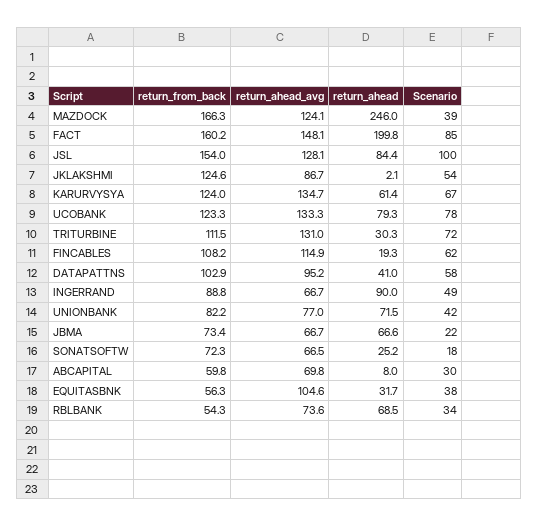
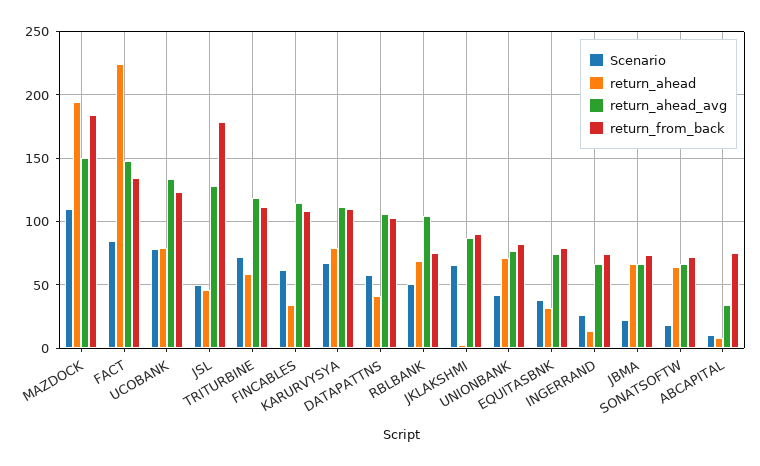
return_from_back, MAZDOCK: 166.3 -> 185
return_ahead_avg, MAZDOCK: 124.1 -> 150
return_ahead, MAZDOCK: 246 -> 195
Scenario, MAZDOCK: 39 -> 110
return_from_back, FACT: 160.2 -> 135
return_ahead, FACT: 199.8 -> 225
return_from_back, JSL: 154 -> 180
return_ahead, JSL: 84.4 -> 45
Scenario, JSL: 100 -> 50
return_from_back, JKLAKSHMI: 124.6 -> 90
Scenario, JKLAKSHMI: 54 -> 65
return_from_back, KARURVYSYA: 124 -> 110
return_ahead_avg, KARURVYSYA: 134.7 -> 110
return_ahead, KARURVYSYA: 61.4 -> 80
return_ahead_avg, TRITURBINE: 131 -> 120
return_ahead, TRITURBINE: 30.3 -> 60
return_ahead, FINCABLES: 19.3 -> 35
return_ahead_avg, DATAPATTNS: 95.2 -> 105
return_from_back, INGERRAND: 88.8 -> 75
return_ahead, INGERRAND: 90 -> 15
Scenario, INGERRAND: 49 -> 25
return_ahead, SONATSOFTW: 25.2 -> 65
return_from_back, ABCAPITAL: 59.8 -> 75
return_ahead_avg, ABCAPITAL: 69.8 -> 35
Scenario, ABCAPITAL: 30 -> 10
return_from_back, EQUITASBNK: 56.3 -> 80
return_ahead_avg, EQUITASBNK: 104.6 -> 75
return_from_back, RBLBANK: 54.3 -> 75
return_ahead_avg, RBLBANK: 73.6 -> 105
Scenario, RBLBANK: 34 -> 50

